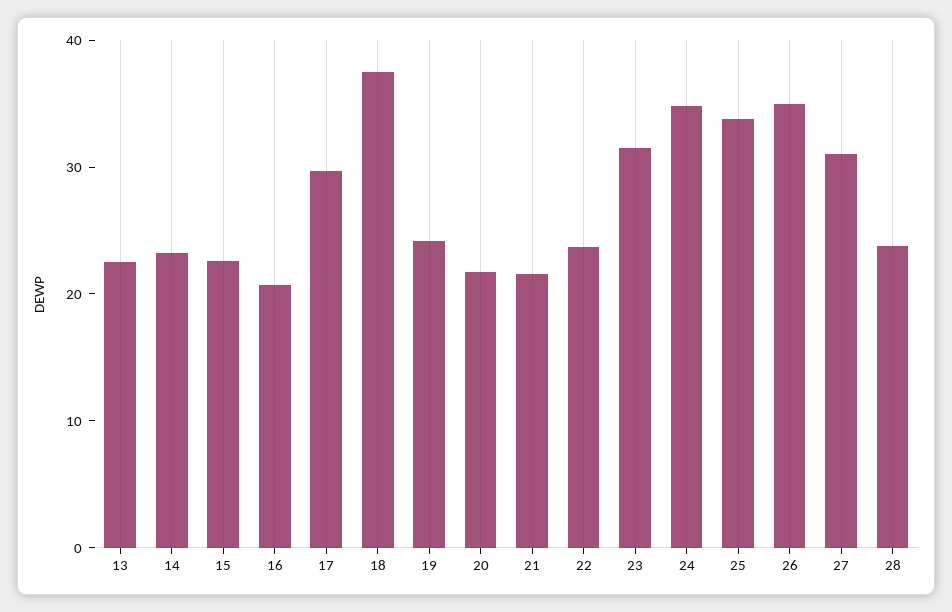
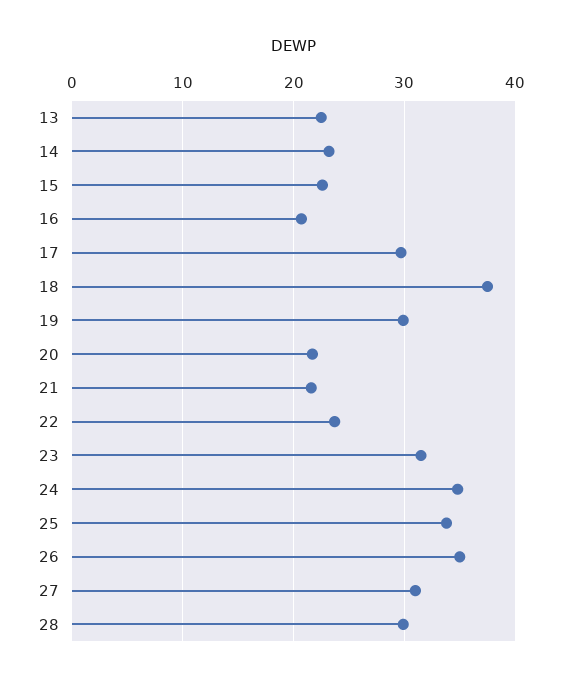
19: 24 -> 30
28: 24 -> 30

